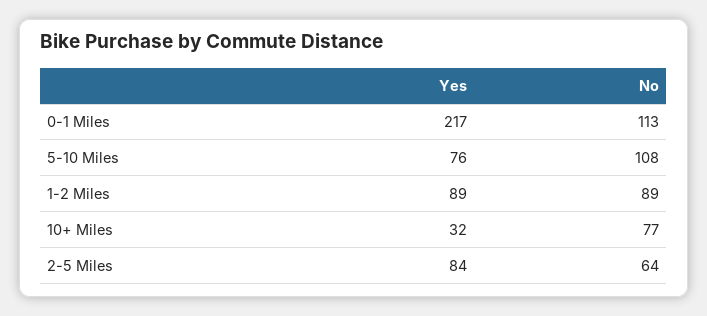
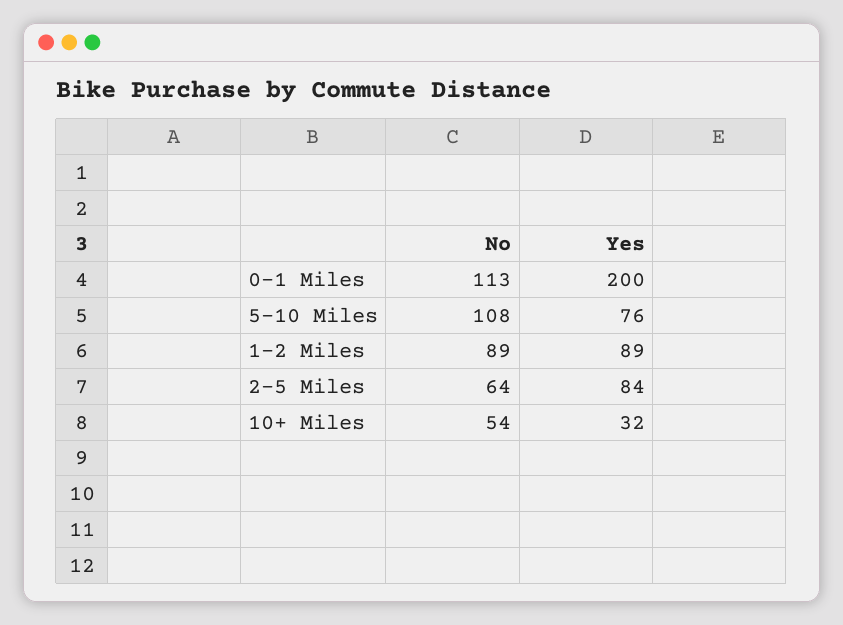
Yes, 0-1 Miles: 217 -> 200
No, 10+ Miles: 77 -> 54

